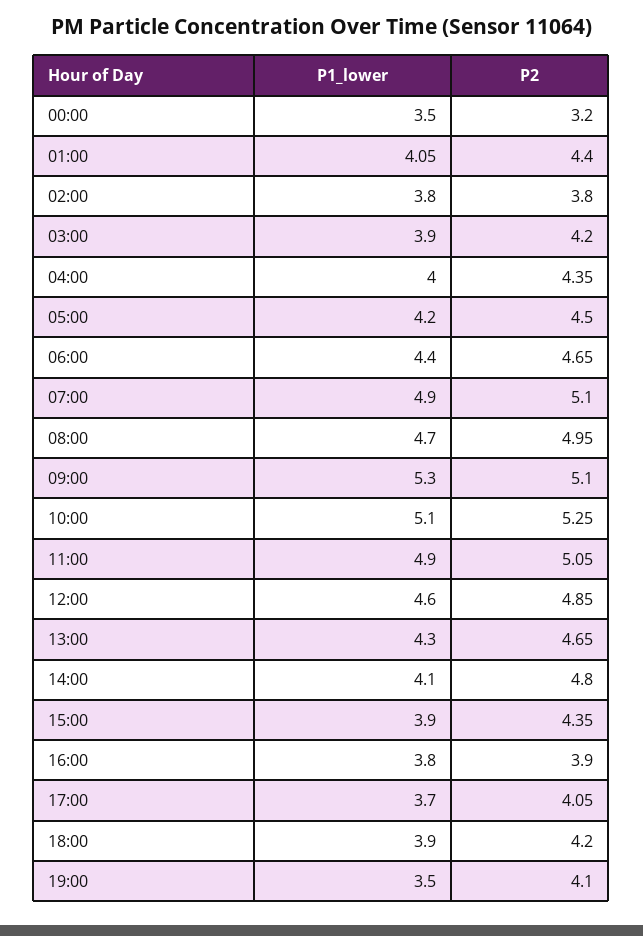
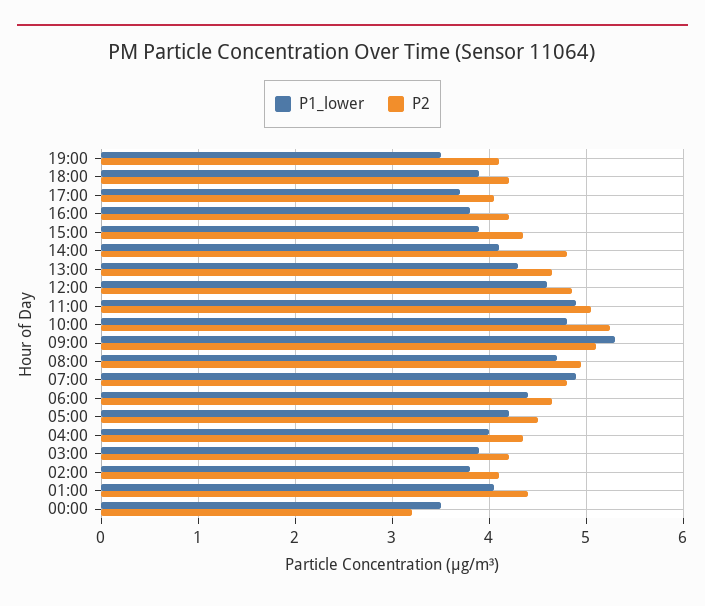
P2, 02:00: 3.8 -> 4.1
P2, 07:00: 5.1 -> 4.8
P1_lower, 10:00: 5.1 -> 4.8
P2, 16:00: 3.9 -> 4.2

